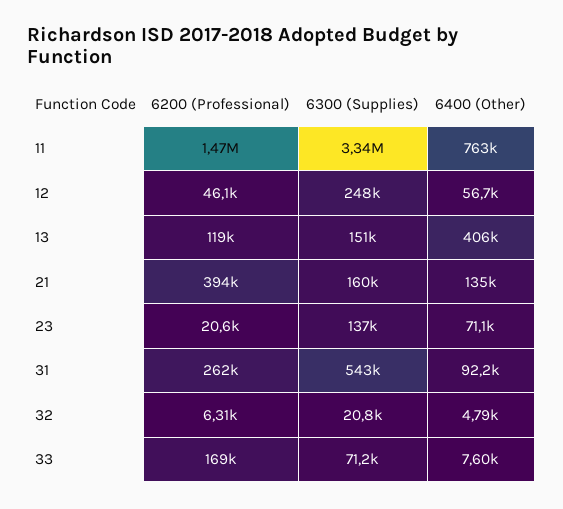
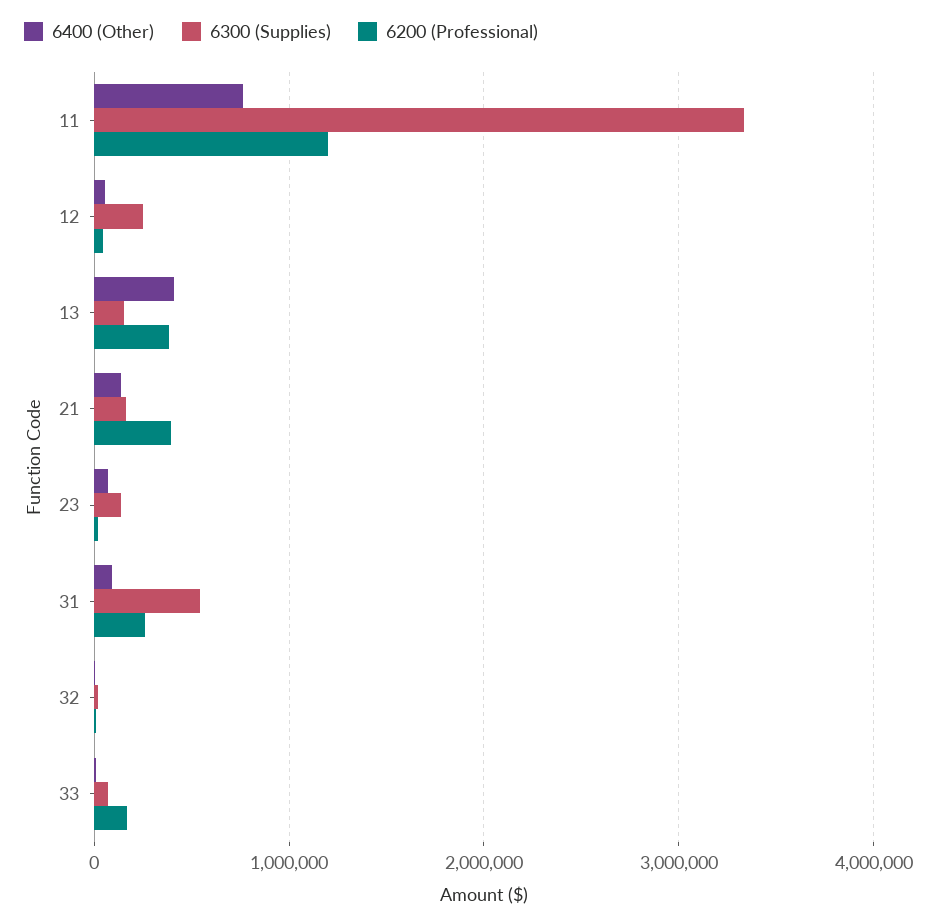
6200 (Professional), 11: 1470000 -> 1200000
6200 (Professional), 13: 119000 -> 400000

